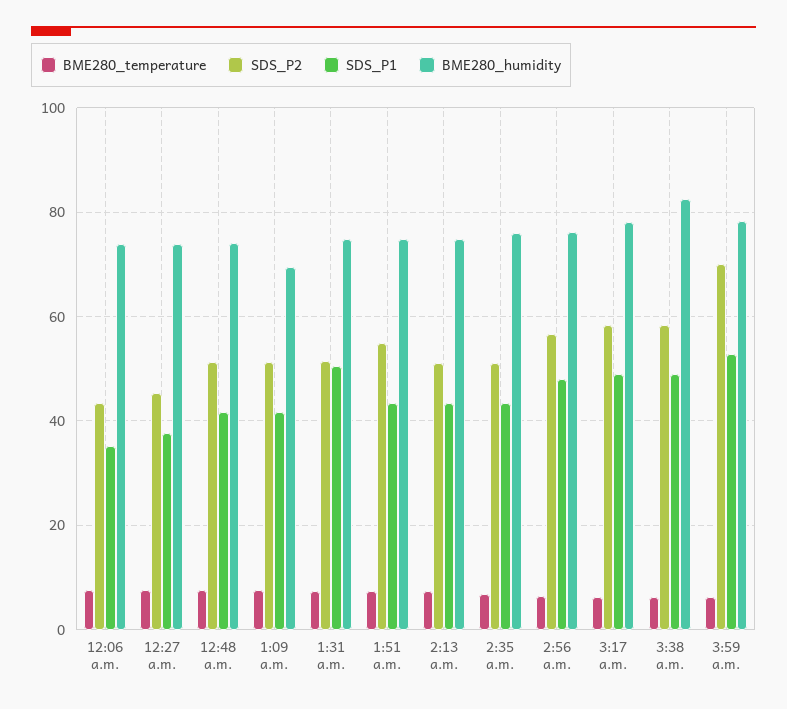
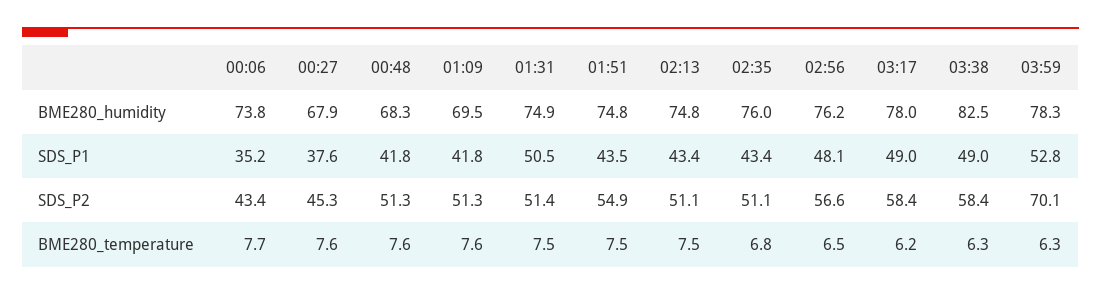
BME280_humidity, 12:27 a.m.: 74 -> 67.9
BME280_humidity, 12:48 a.m.: 74 -> 68.3

